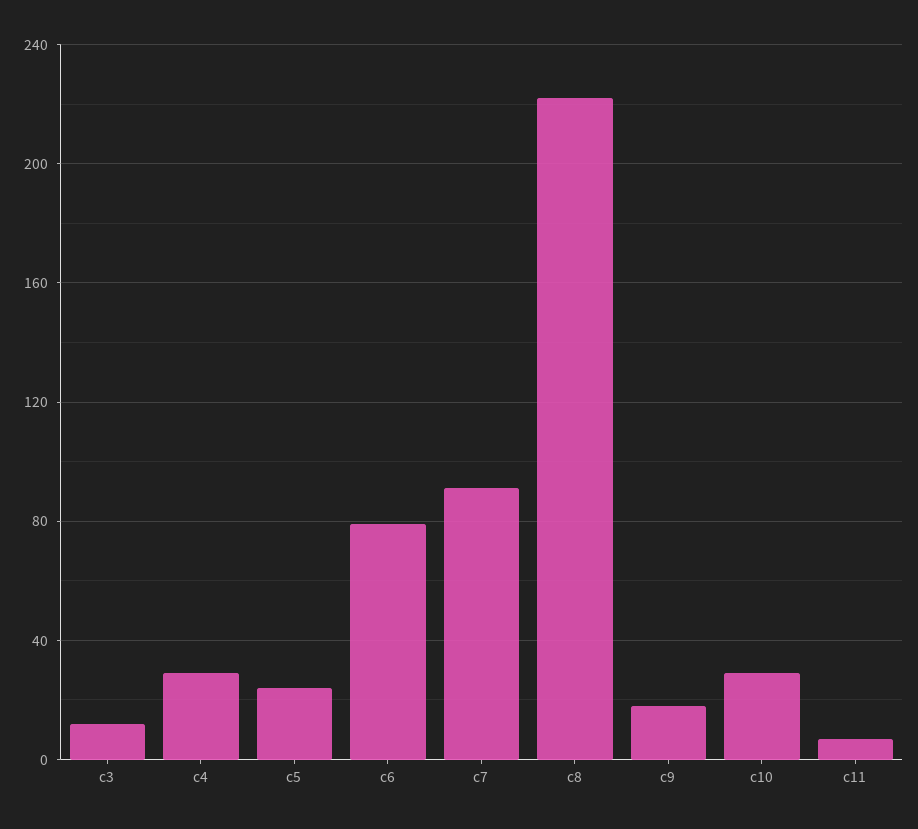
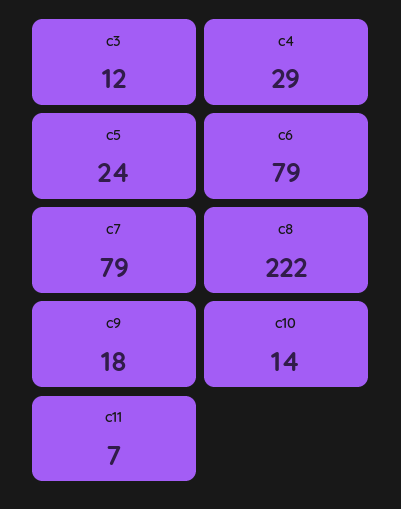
c7: 90 -> 79
c10: 30 -> 14

